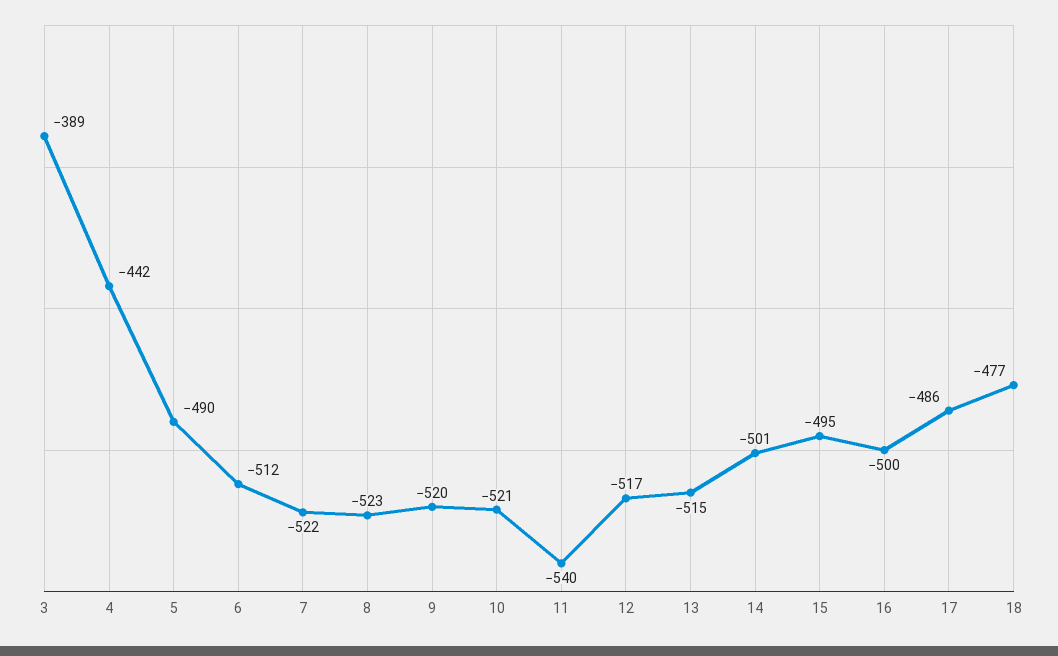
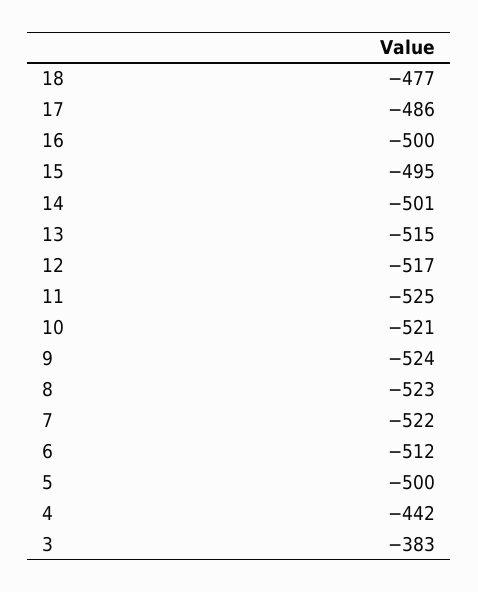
3: -389 -> -383
5: -490 -> -500
9: -520 -> -524
11: -540 -> -525

